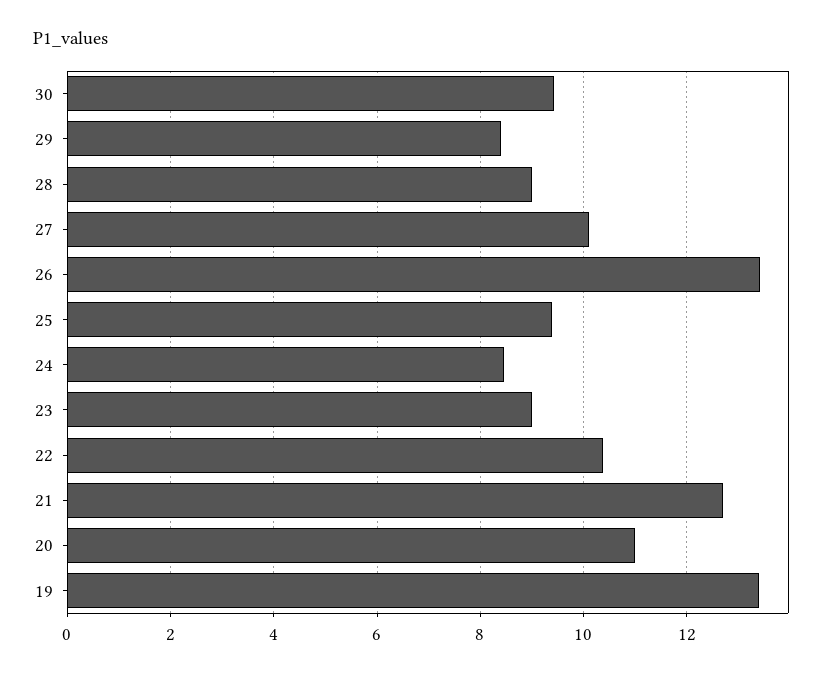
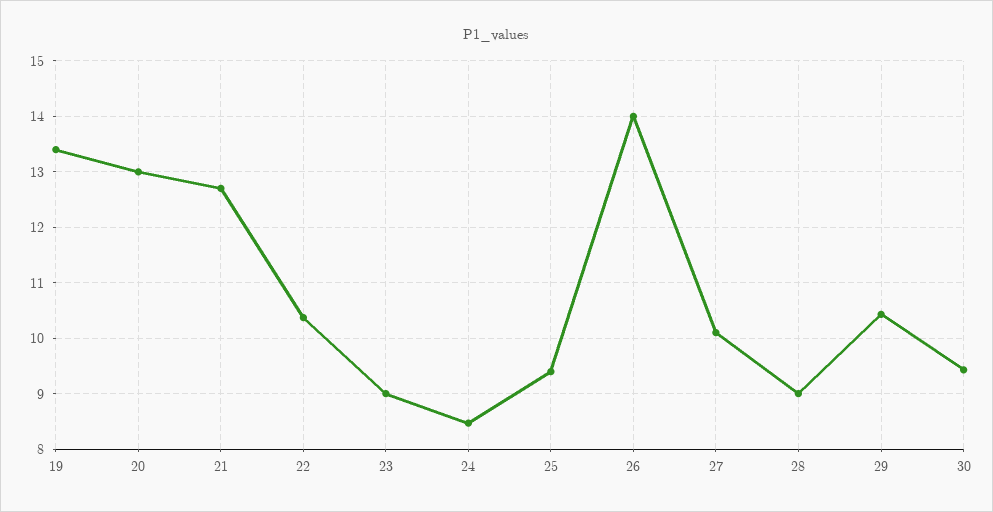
29: 8.4 -> 10.4
26: 13.4 -> 14
20: 11 -> 13

